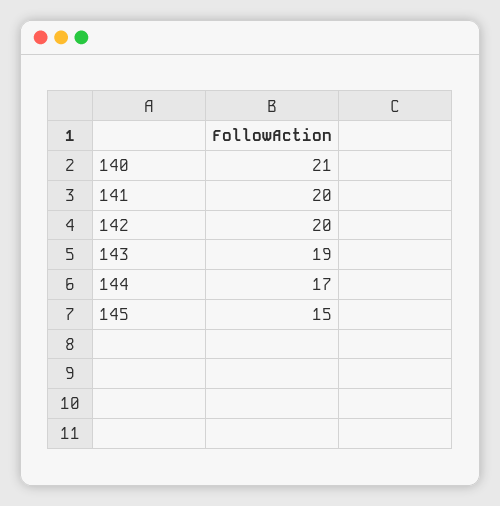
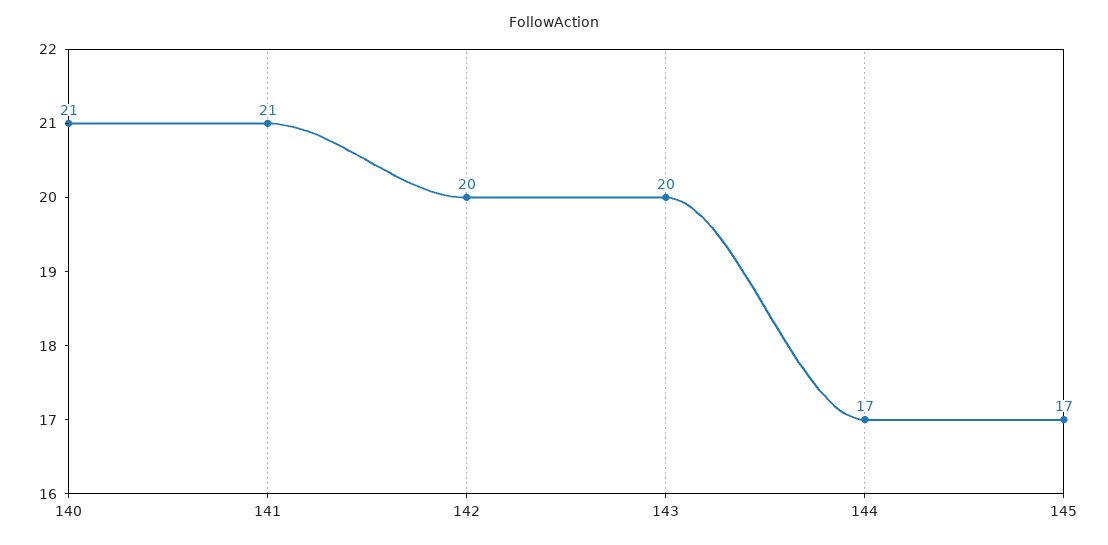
141: 20 -> 21
143: 19 -> 20
145: 15 -> 17

